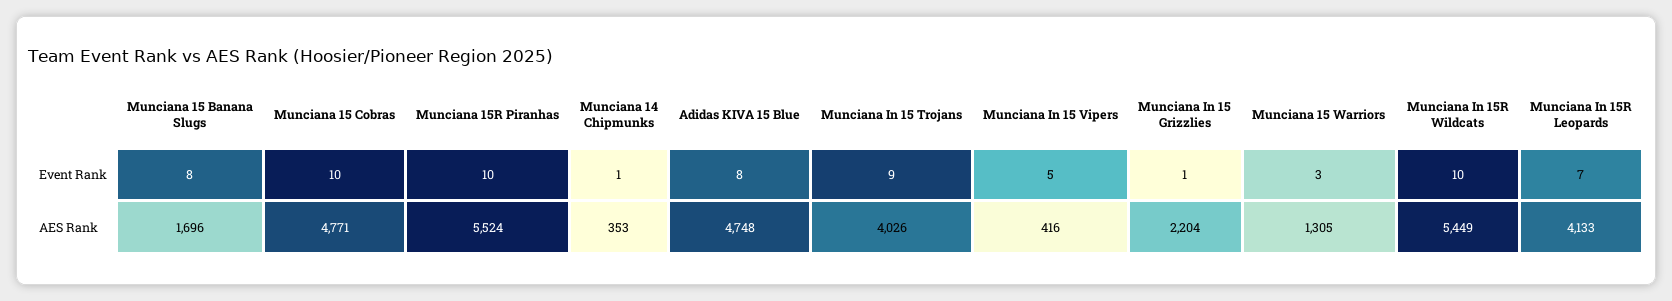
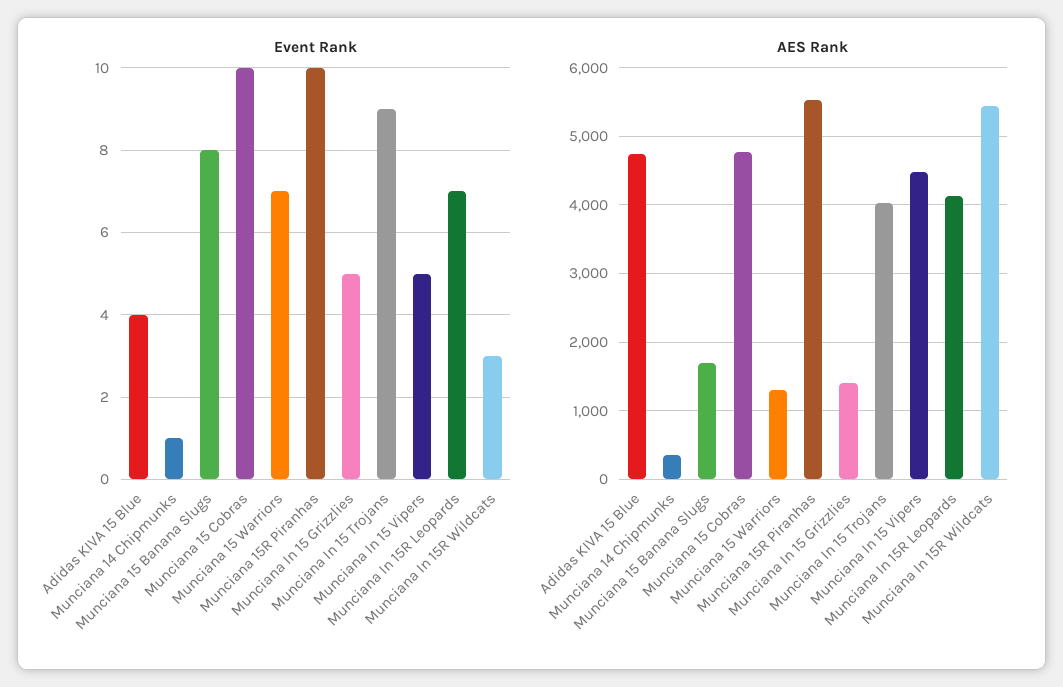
Event Rank, Adidas KIVA 15 Blue: 8 -> 4
Event Rank, Munciana In 15 Grizzlies: 1 -> 5
Event Rank, Munciana 15 Warriors: 3 -> 7
Event Rank, Munciana In 15R Wildcats: 10 -> 3
AES Rank, Munciana In 15 Vipers: 416 -> 4500
AES Rank, Munciana In 15 Grizzlies: 2204 -> 1400

